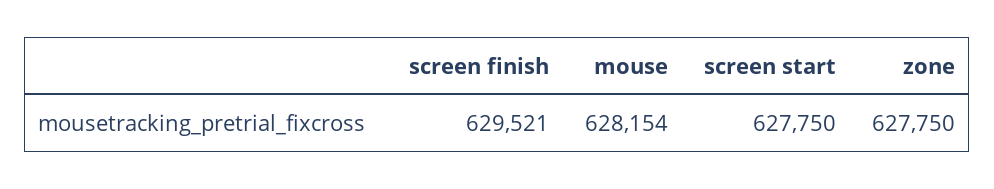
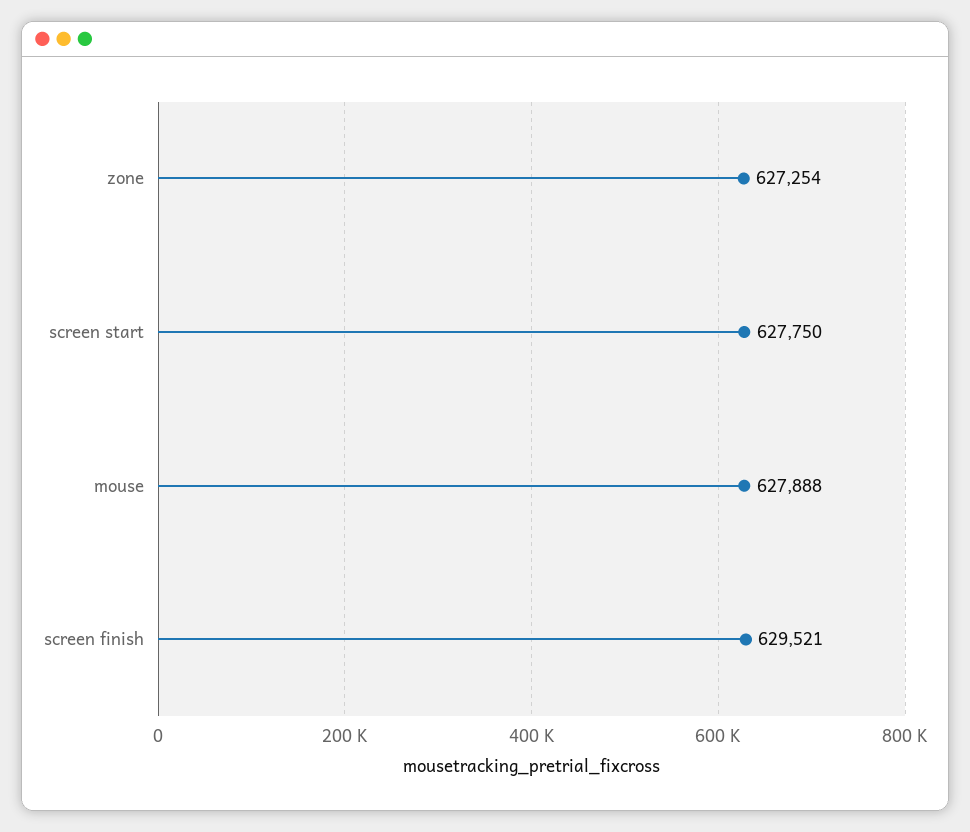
mouse: 628154 -> 627888
zone: 627750 -> 627254

